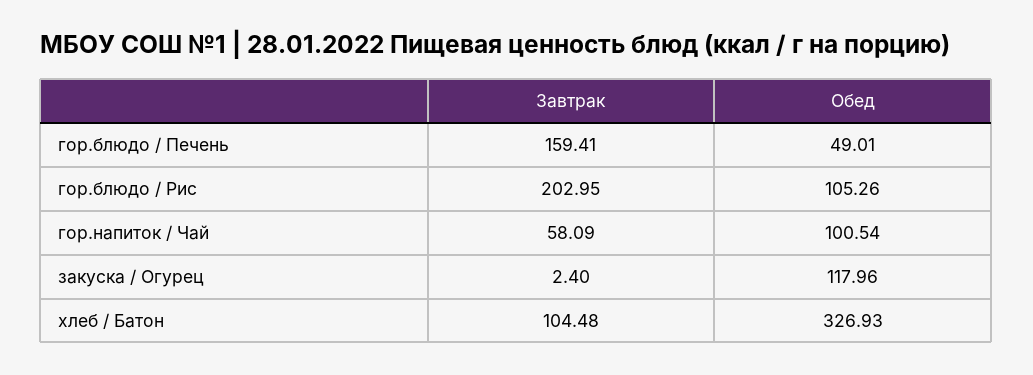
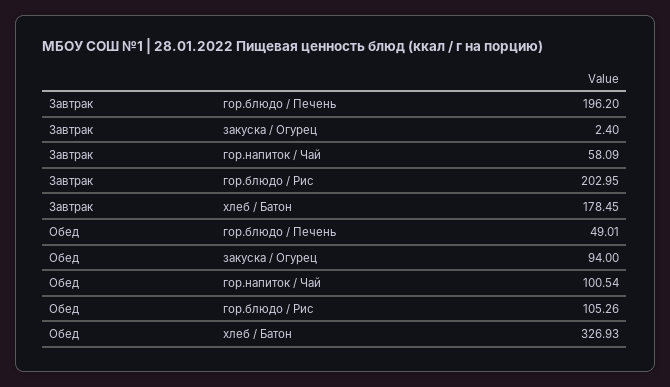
Завтрак, гор.блюдо / Печень: 159.41 -> 196.2
Обед, закуска / Огурец: 117.96 -> 94
Завтрак, хлеб / Батон: 104.48 -> 178.45

